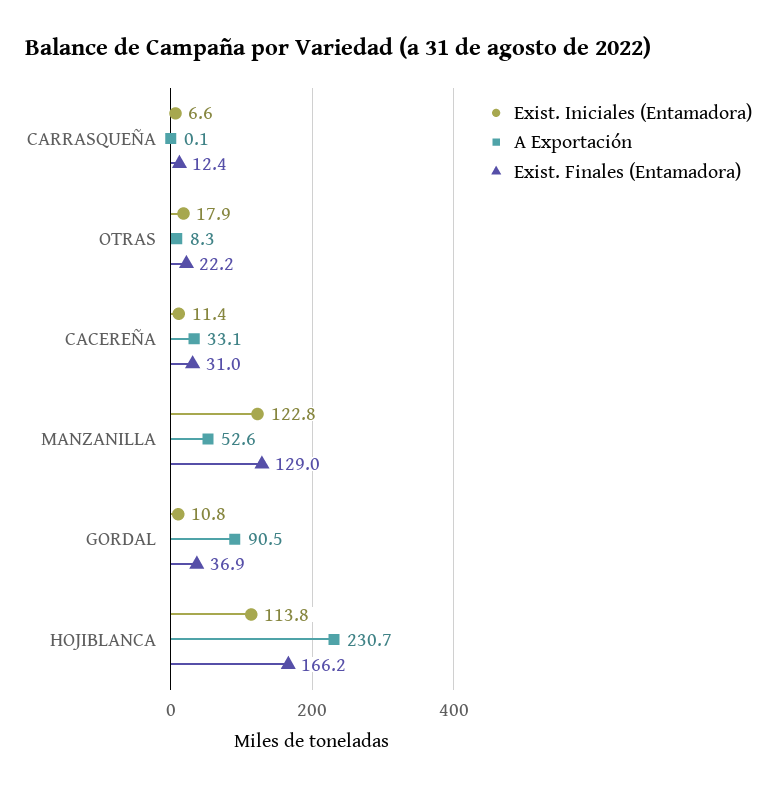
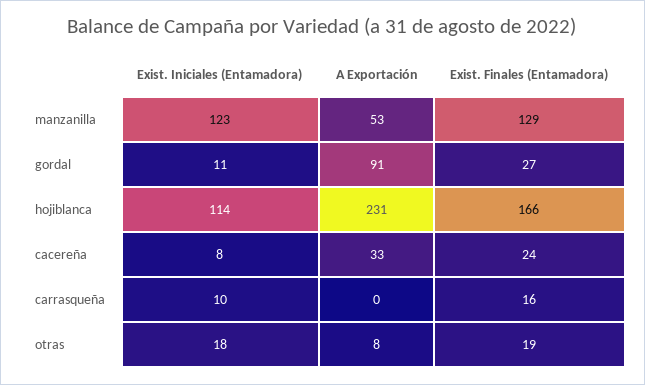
Exist. Iniciales (Entamadora), CARRASQUEÑA: 6.6 -> 10
Exist. Finales (Entamadora), CARRASQUEÑA: 12.4 -> 16
Exist. Finales (Entamadora), OTRAS: 22.2 -> 19
Exist. Iniciales (Entamadora), CACEREÑA: 11.4 -> 8
Exist. Finales (Entamadora), CACEREÑA: 31 -> 24
Exist. Finales (Entamadora), GORDAL: 36.9 -> 27

